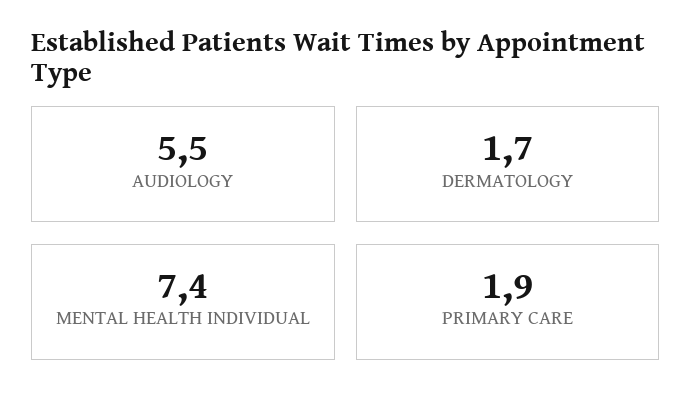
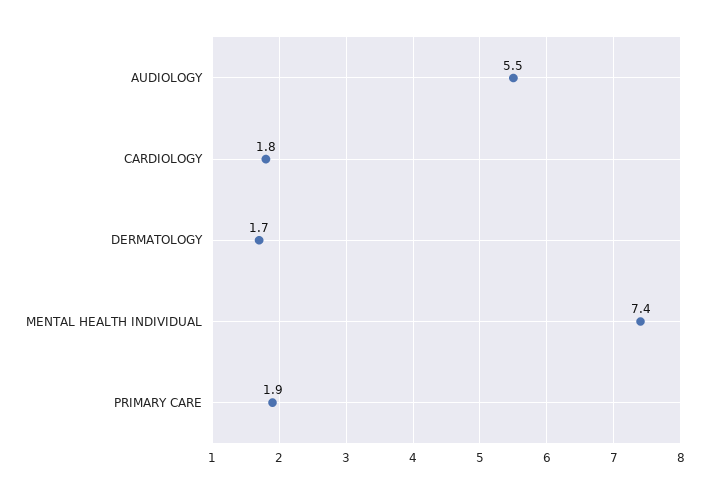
CARDIOLOGY: none -> 1.8

